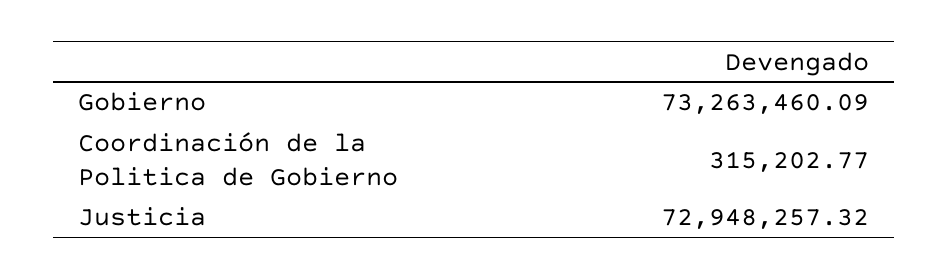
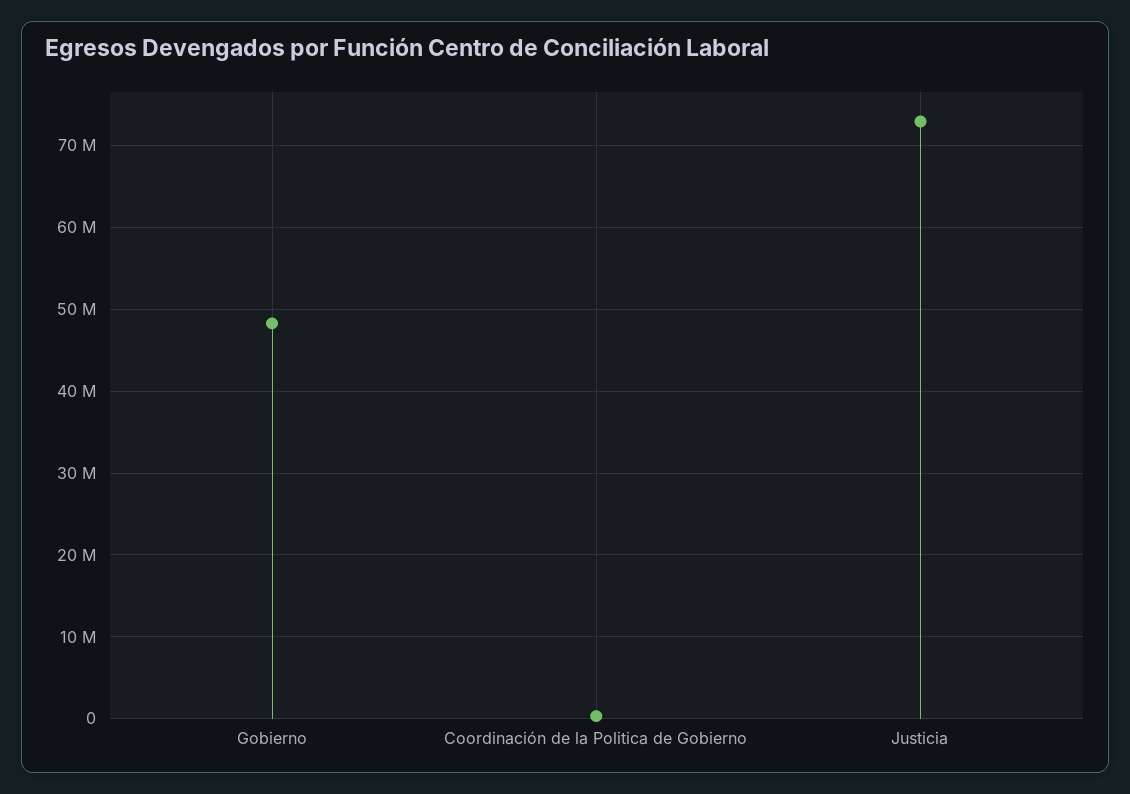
Gobierno: 73263460.09 -> 48000000

